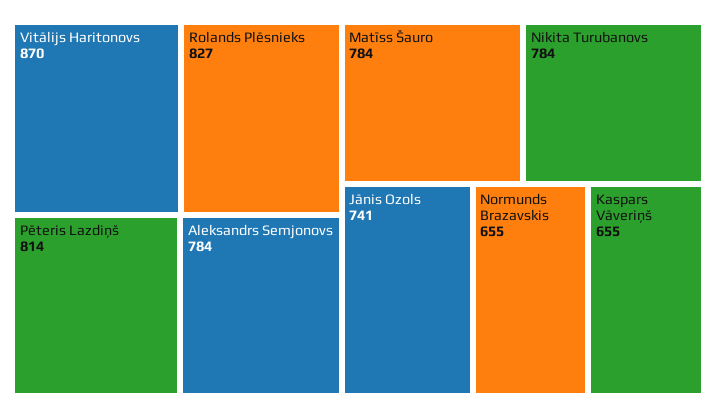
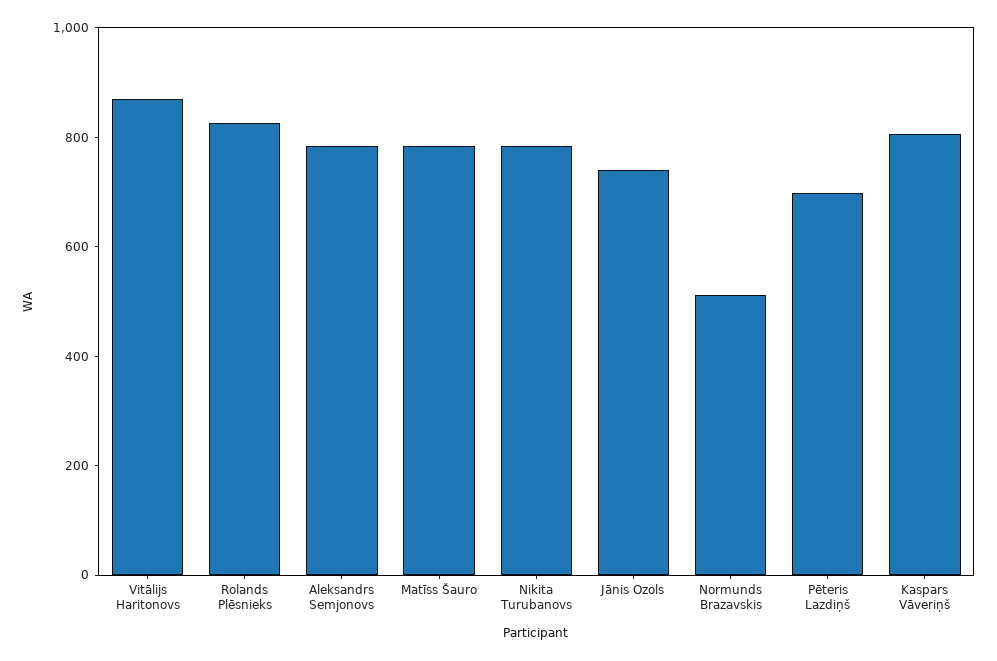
Pēteris Lazdiņš: 814 -> 700
Normunds Brazavskis: 655 -> 500
Kaspars Vāveriņš: 655 -> 800

